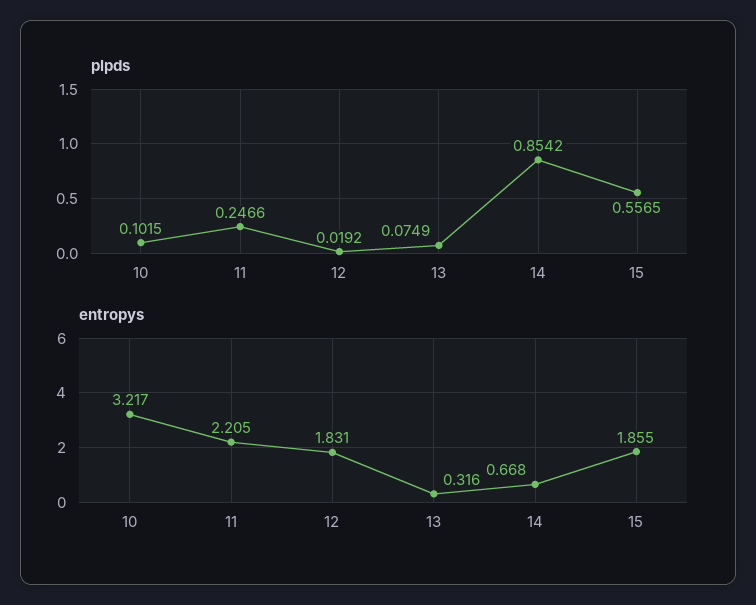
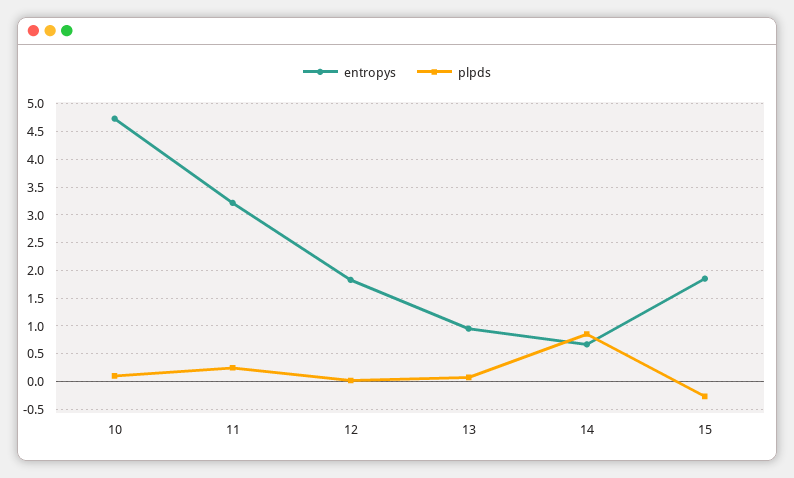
plpds, 15: 0.5565 -> -0.25
entropys, 10: 3.217 -> 4.75
entropys, 11: 2.205 -> 3.25
entropys, 13: 0.316 -> 1

